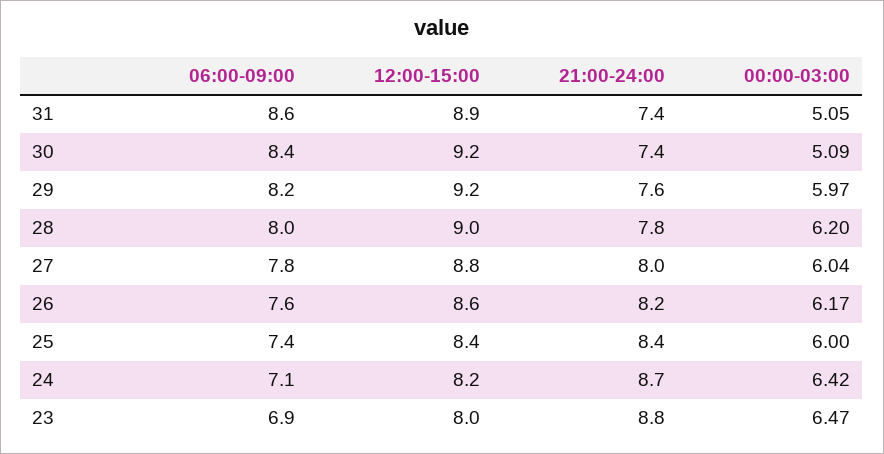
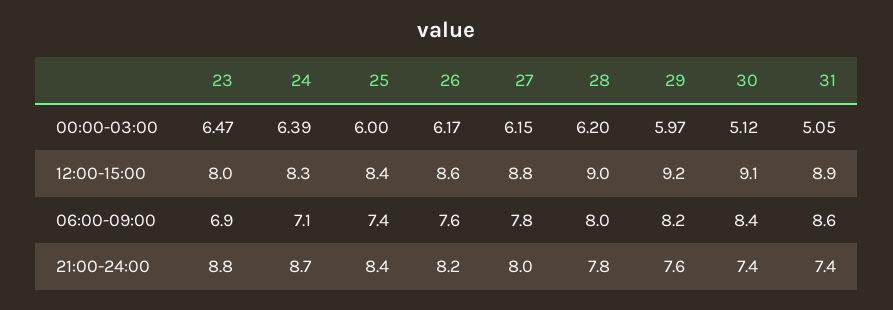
12:00-15:00, 30: 9.2 -> 9.1
00:00-03:00, 30: 5.09 -> 5.12
00:00-03:00, 27: 6.04 -> 6.15
12:00-15:00, 24: 8.2 -> 8.3
00:00-03:00, 24: 6.42 -> 6.39

